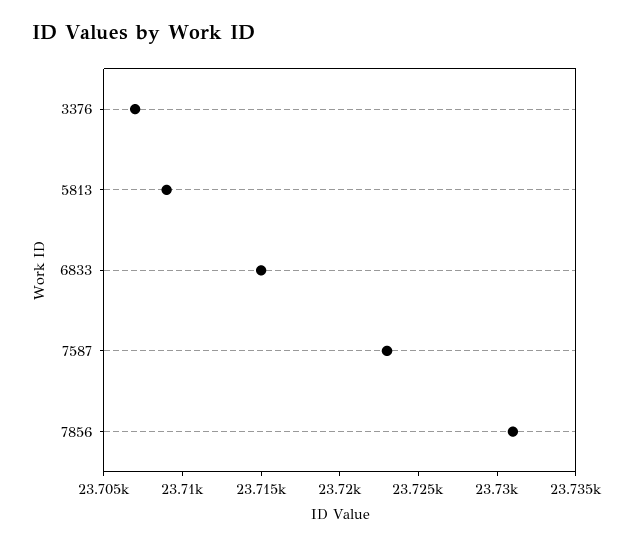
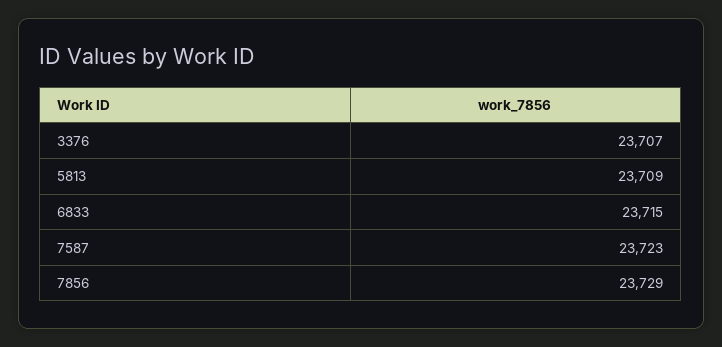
7856: 23731 -> 23729

